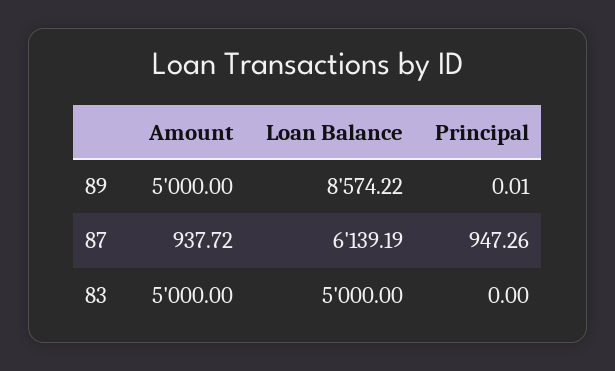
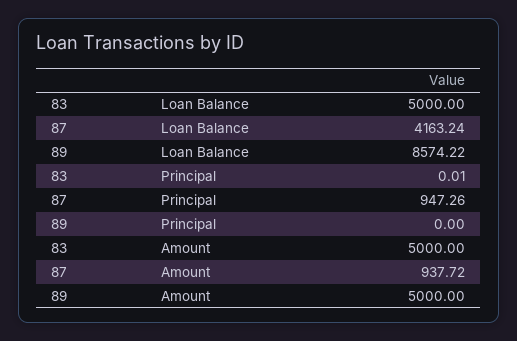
Principal, 89: 0.01 -> 0
Loan Balance, 87: 6139.19 -> 4163.24
Principal, 83: 0 -> 0.01

